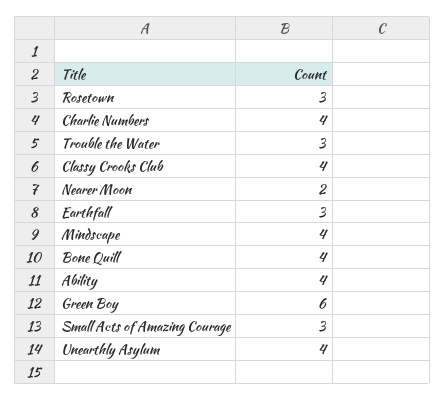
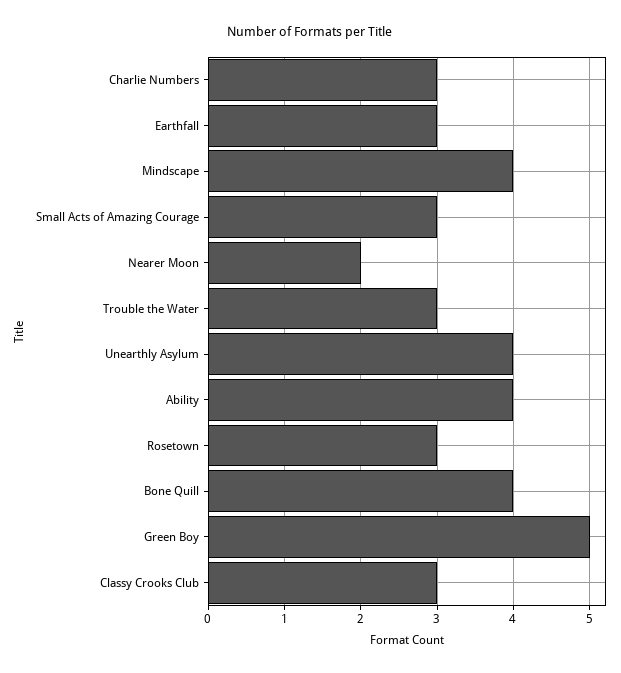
Charlie Numbers: 4 -> 3
Classy Crooks Club: 4 -> 3
Green Boy: 6 -> 5

